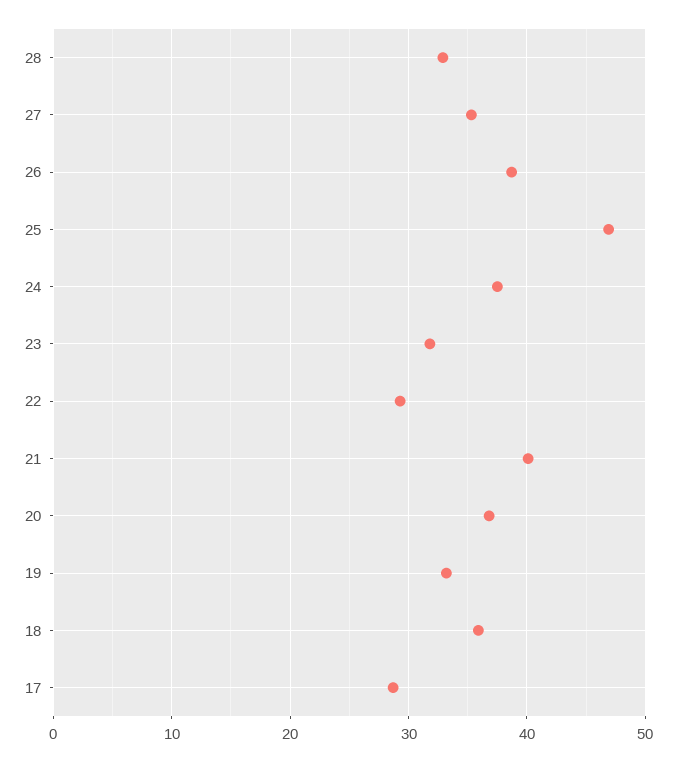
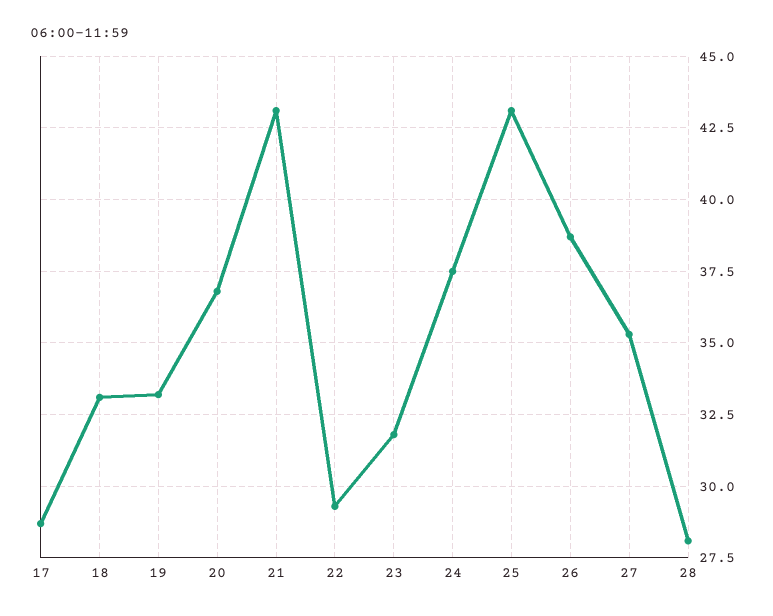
28: 33 -> 28
25: 47 -> 43
21: 40 -> 43
18: 36 -> 33

